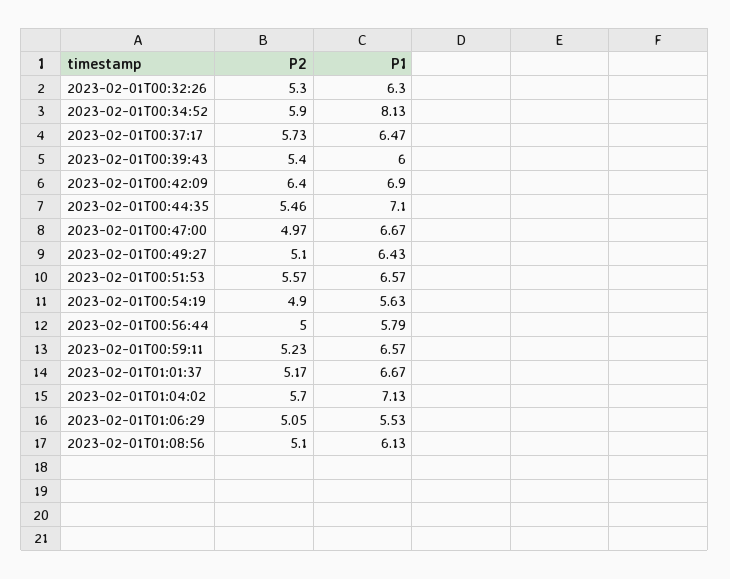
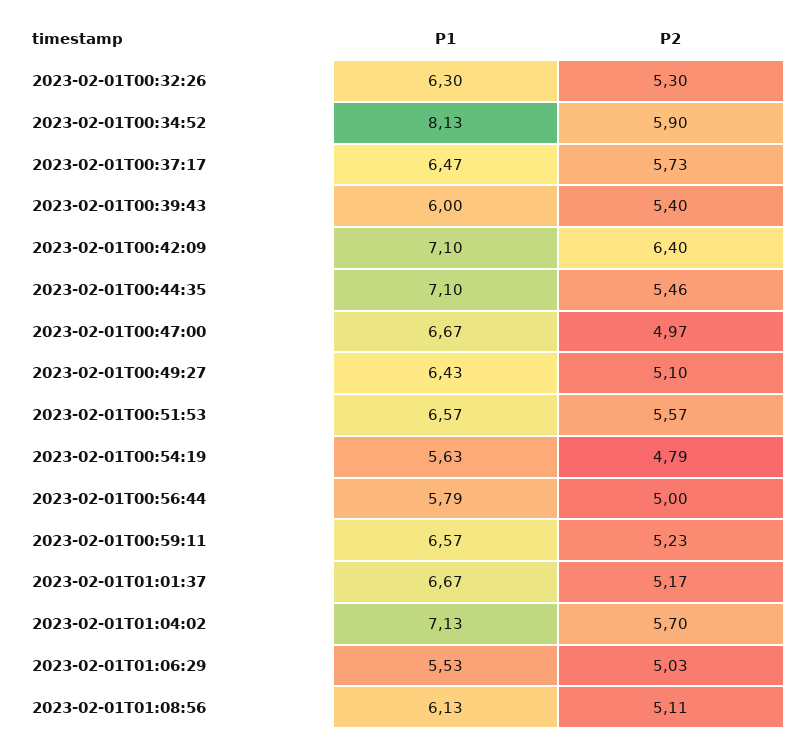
P1, 2023-02-01T00:42:09: 6.9 -> 7.1
P2, 2023-02-01T00:54:19: 4.9 -> 4.79
P2, 2023-02-01T01:06:29: 5.05 -> 5.03
P2, 2023-02-01T01:08:56: 5.1 -> 5.11

